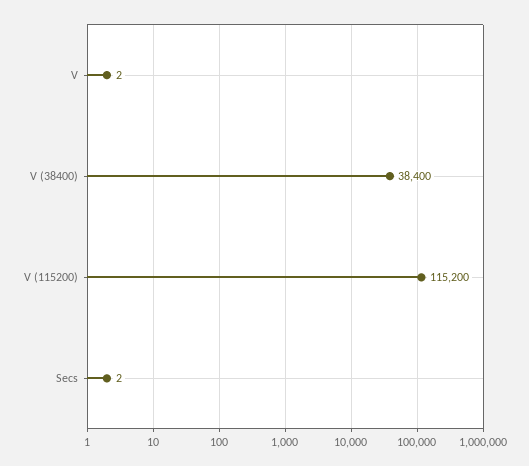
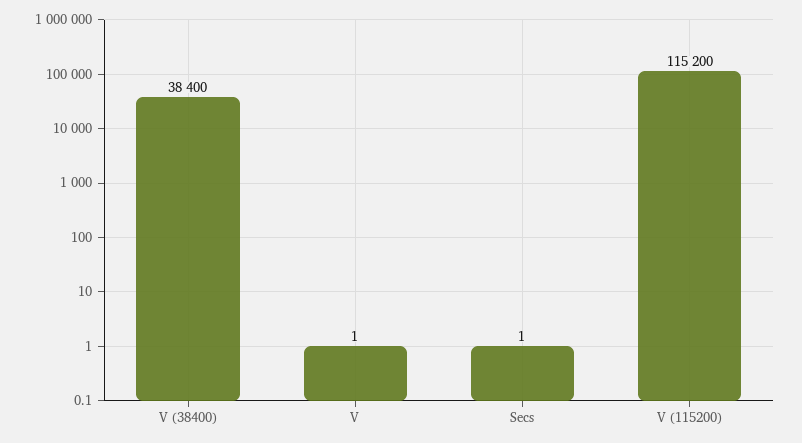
V: 2 -> 1
Secs: 2 -> 1

